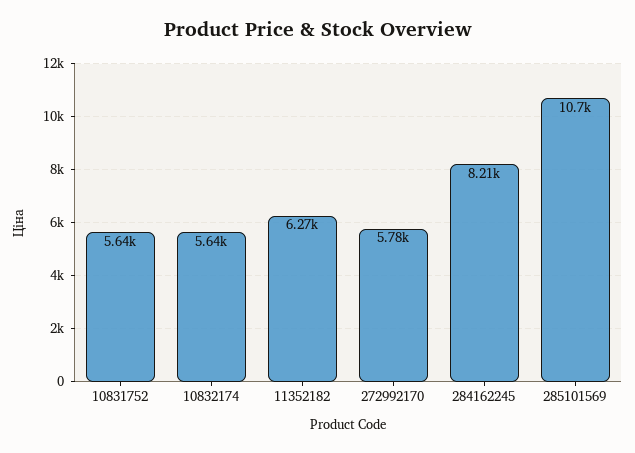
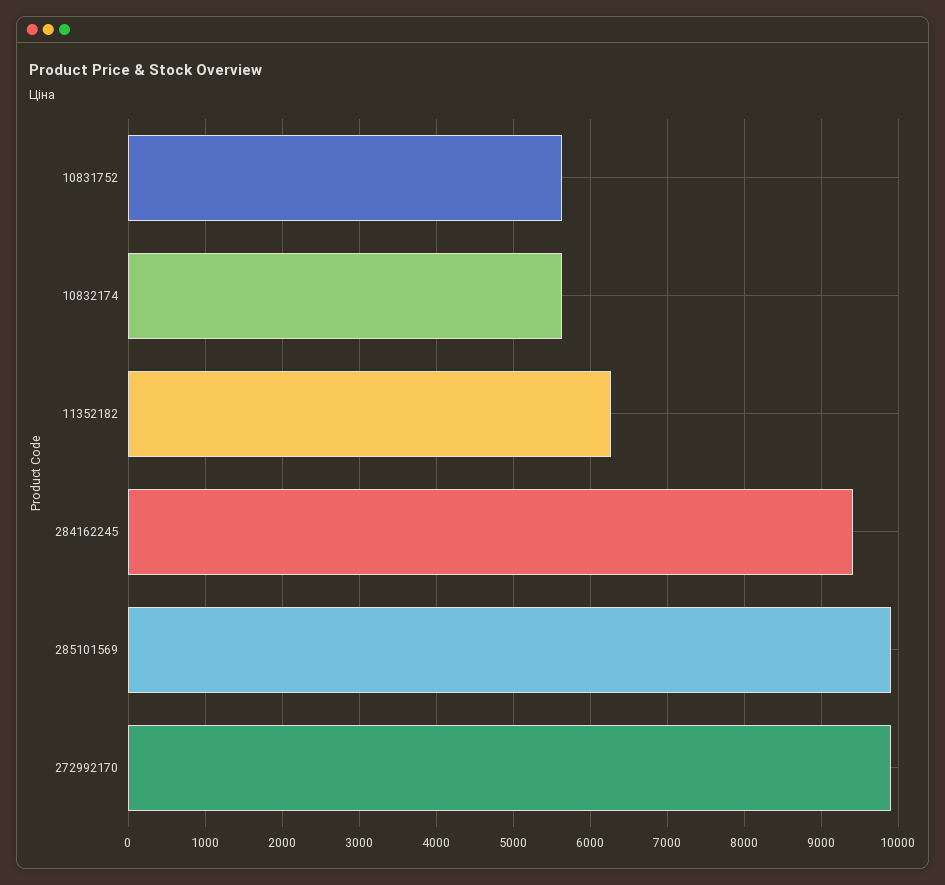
272992170: 5780 -> 9900
284162245: 8210 -> 9400
285101569: 10700 -> 9900

